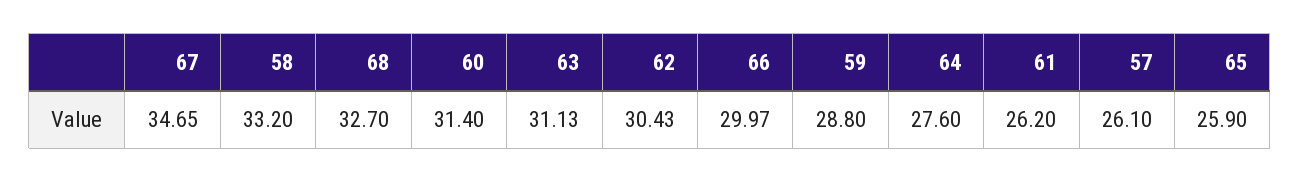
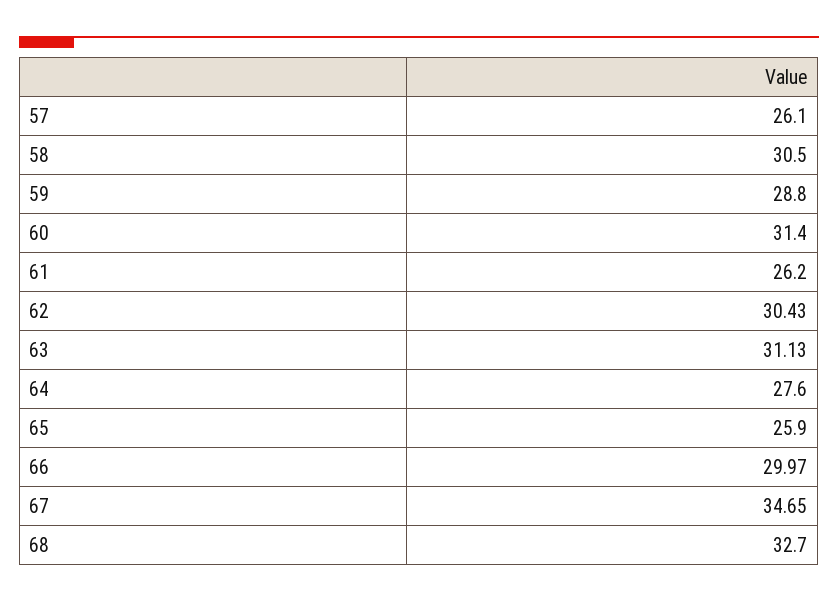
58: 33.2 -> 30.5

